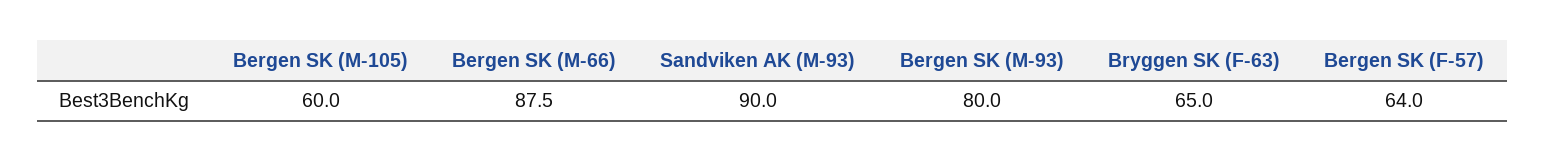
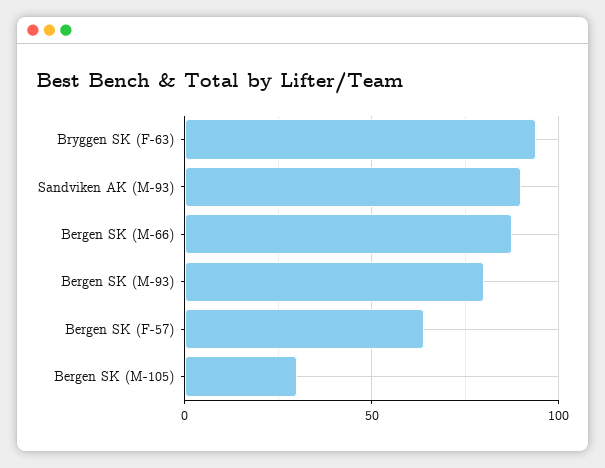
Bergen SK (M-105): 60 -> 30
Bryggen SK (F-63): 65 -> 95

